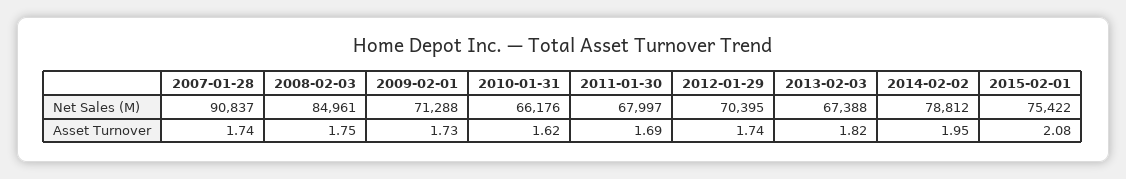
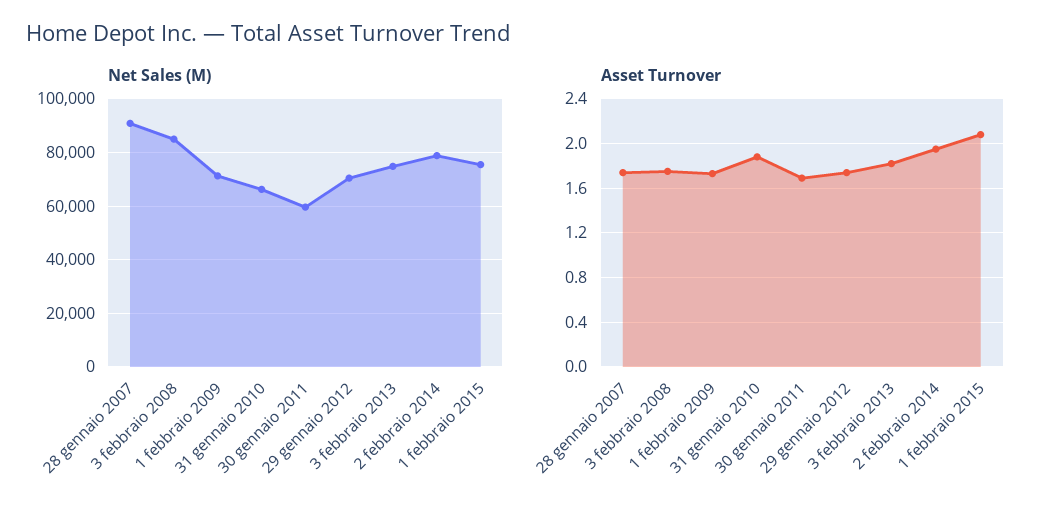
Net Sales (M), 2011-01-30: 67997 -> 60000
Net Sales (M), 2013-02-03: 67388 -> 75000
Asset Turnover, 2010-01-31: 1.62 -> 1.9

